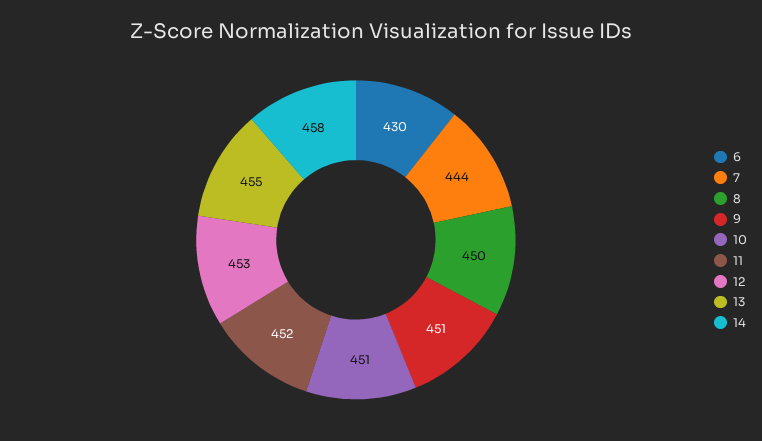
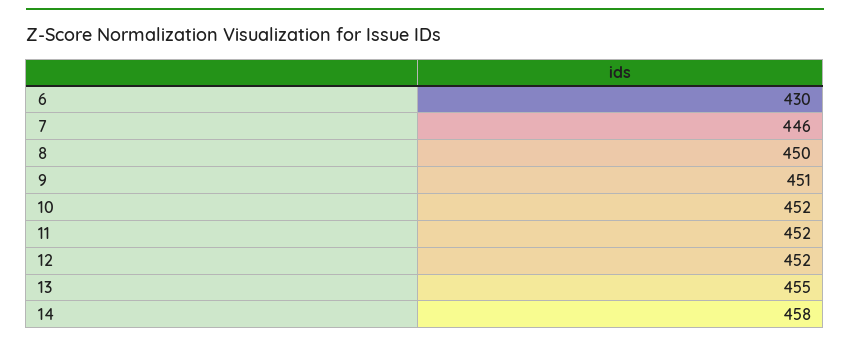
7: 444 -> 446
10: 451 -> 452
12: 453 -> 452

